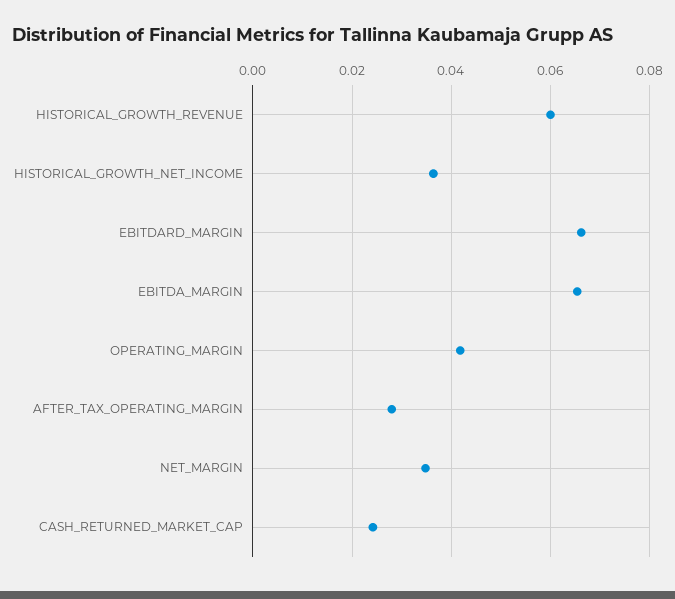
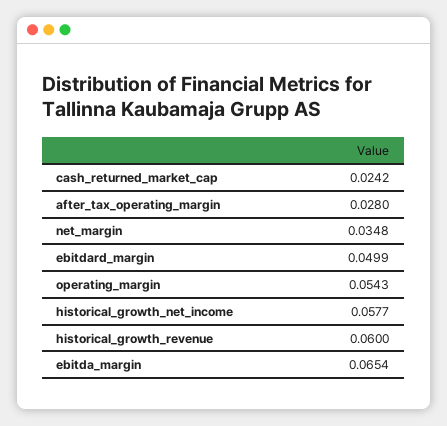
HISTORICAL_GROWTH_NET_INCOME: 0.036 -> 0.0577
EBITDARD_MARGIN: 0.066 -> 0.0499
OPERATING_MARGIN: 0.042 -> 0.0543

